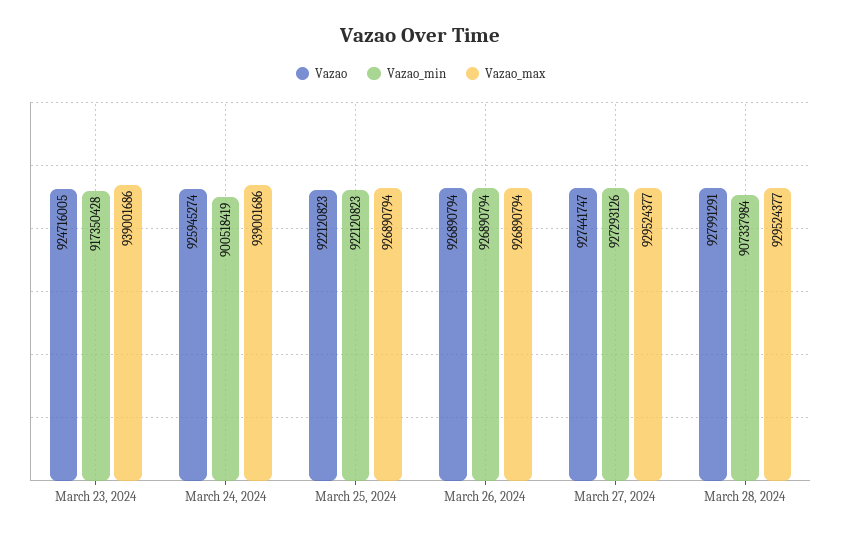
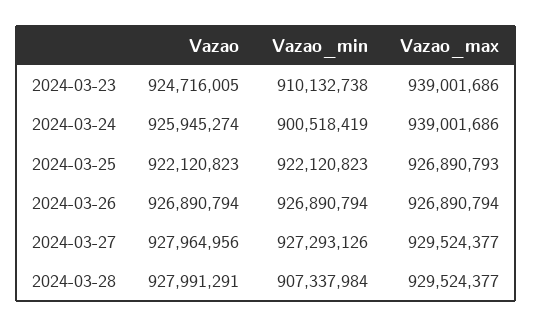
Vazao_min, March 23, 2024: 917350428 -> 910132738
Vazao_max, March 25, 2024: 926890794 -> 926890793
Vazao, March 27, 2024: 927441747 -> 927964956

